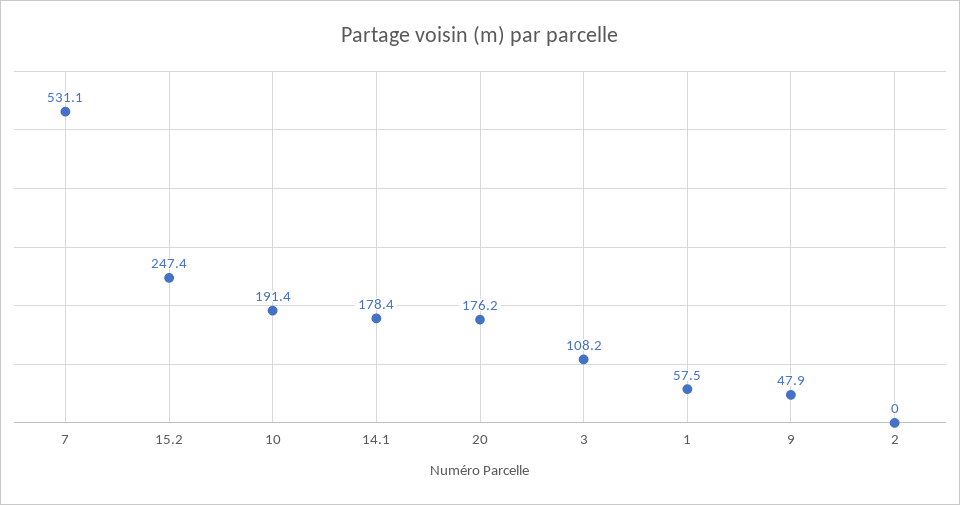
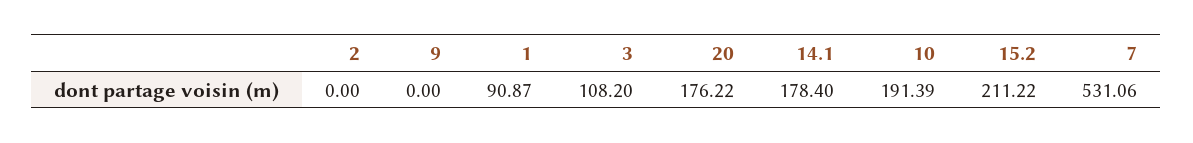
15.2: 247.4 -> 211.22
1: 57.5 -> 90.87
9: 47.9 -> 0

